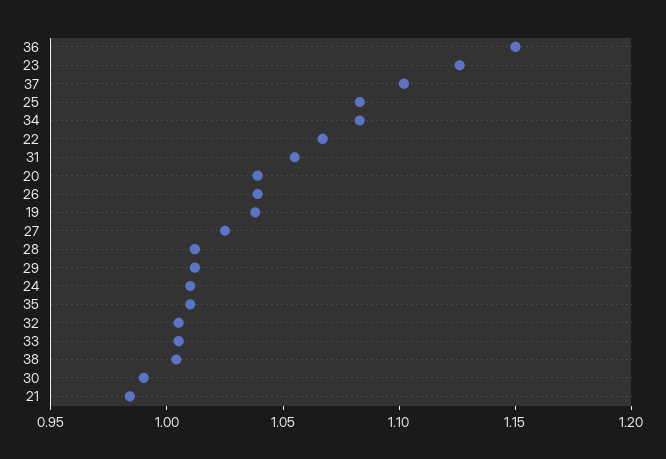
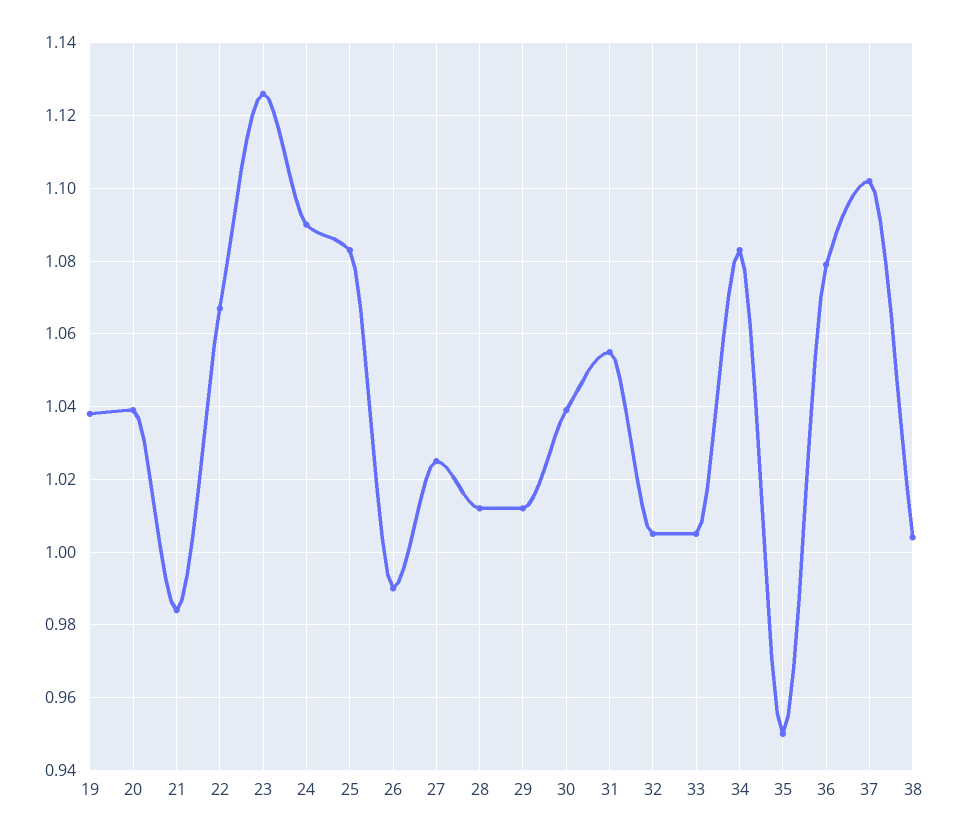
36: 1.15 -> 1.08
26: 1.04 -> 0.99
24: 1.01 -> 1.09
35: 1.01 -> 0.95
30: 0.99 -> 1.04

